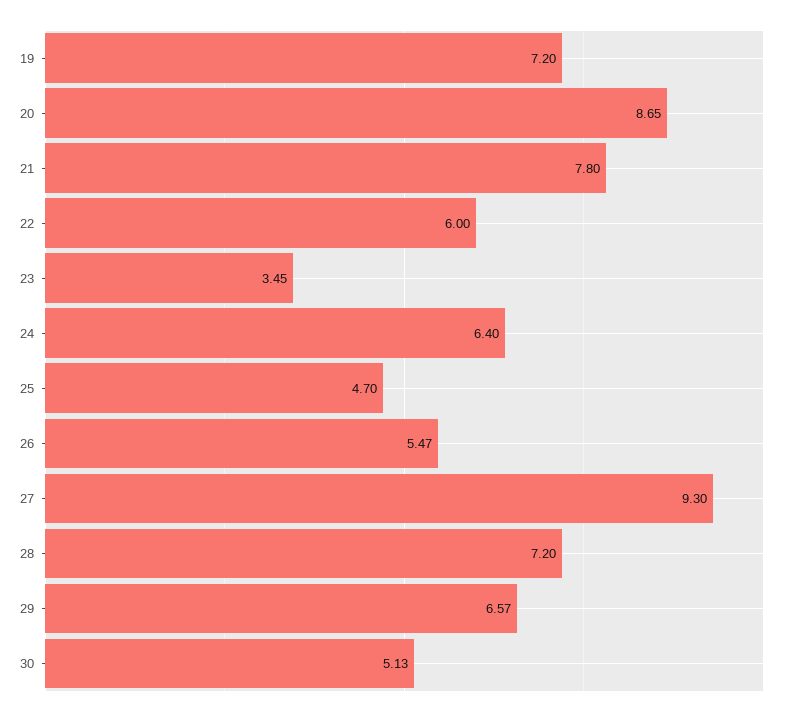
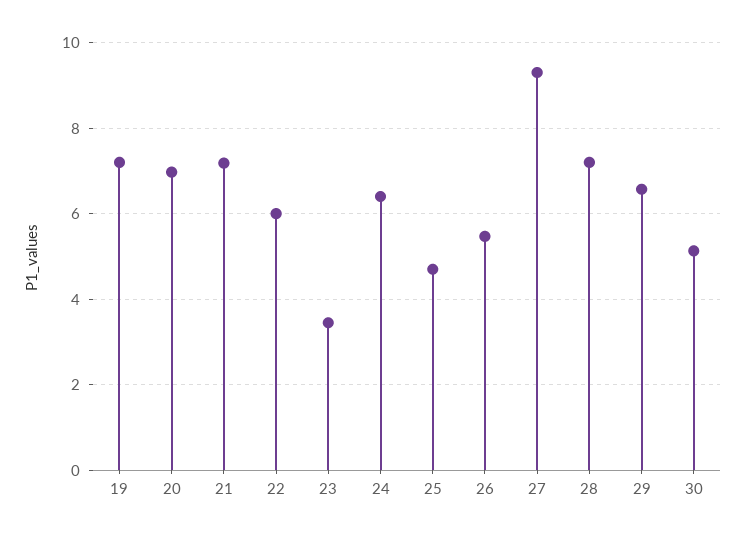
20: 8.65 -> 7
21: 7.8 -> 7.2

